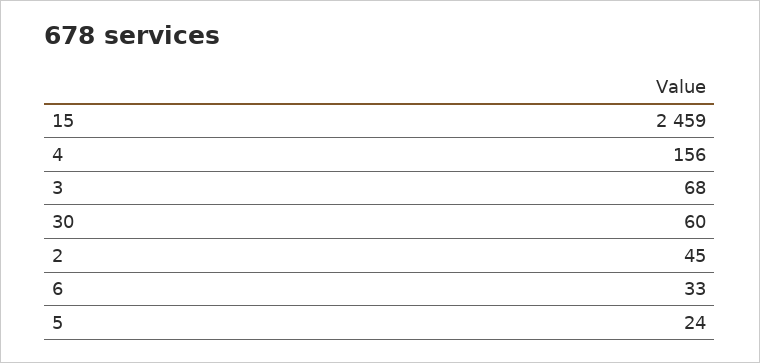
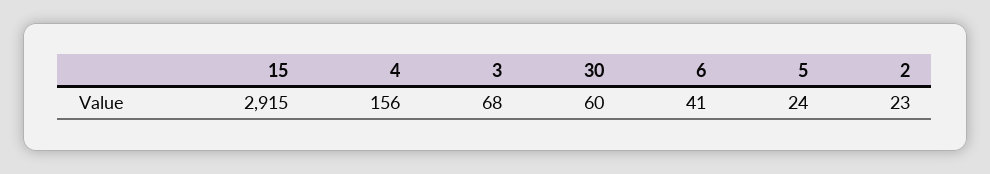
15: 2459 -> 2915
2: 45 -> 23
6: 33 -> 41

